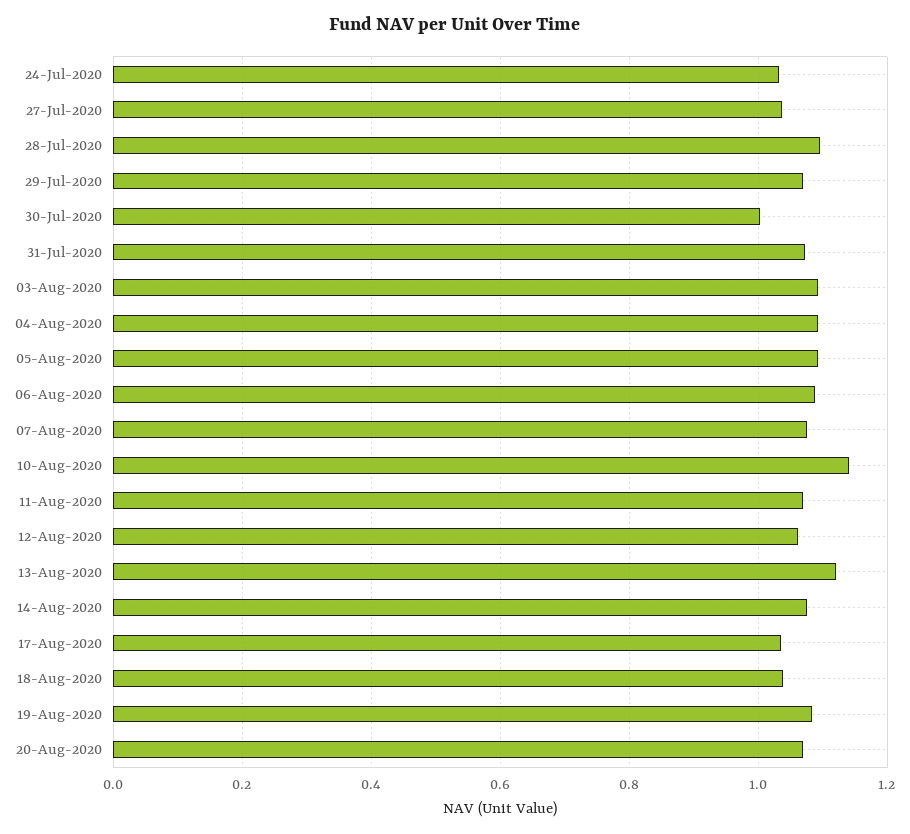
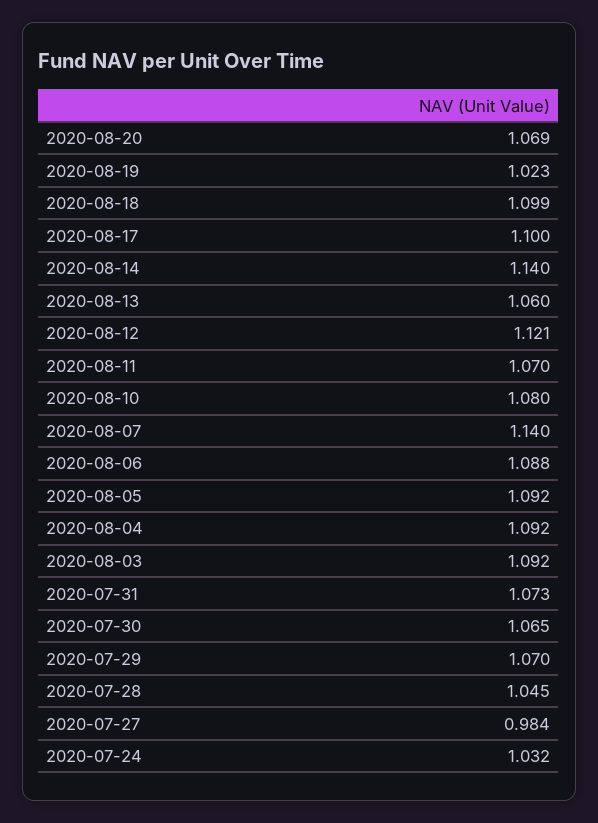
27-Jul-2020: 1.04 -> 0.984
28-Jul-2020: 1.1 -> 1.045
30-Jul-2020: 1 -> 1.065
07-Aug-2020: 1.08 -> 1.14
10-Aug-2020: 1.14 -> 1.08
12-Aug-2020: 1.06 -> 1.121
13-Aug-2020: 1.12 -> 1.06
14-Aug-2020: 1.08 -> 1.14
17-Aug-2020: 1.04 -> 1.1
18-Aug-2020: 1.04 -> 1.099
19-Aug-2020: 1.08 -> 1.023

